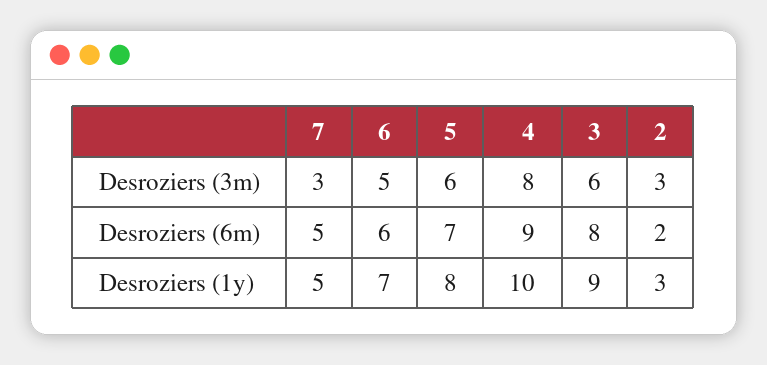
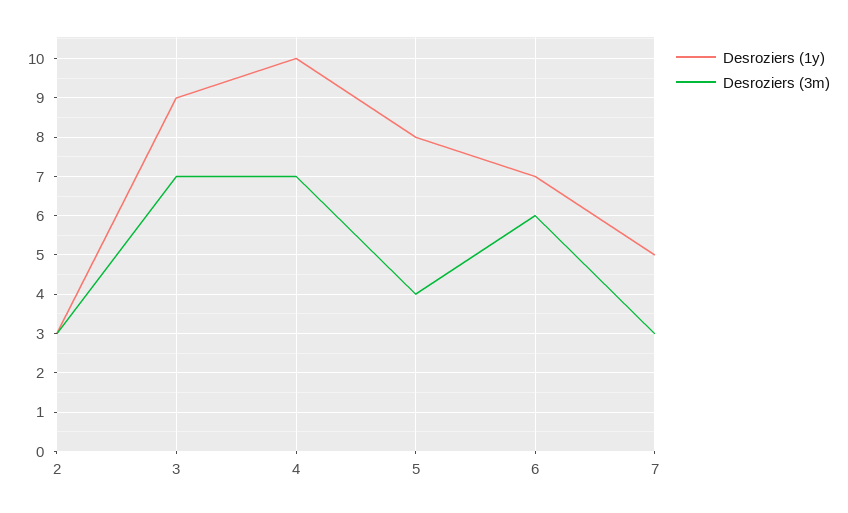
Desroziers (3m), 6: 5 -> 6
Desroziers (3m), 5: 6 -> 4
Desroziers (3m), 4: 8 -> 7
Desroziers (3m), 3: 6 -> 7
Desroziers (6m), 7: 5 -> none
Desroziers (6m), 6: 6 -> none
Desroziers (6m), 5: 7 -> none
Desroziers (6m), 4: 9 -> none
Desroziers (6m), 3: 8 -> none
Desroziers (6m), 2: 2 -> none

